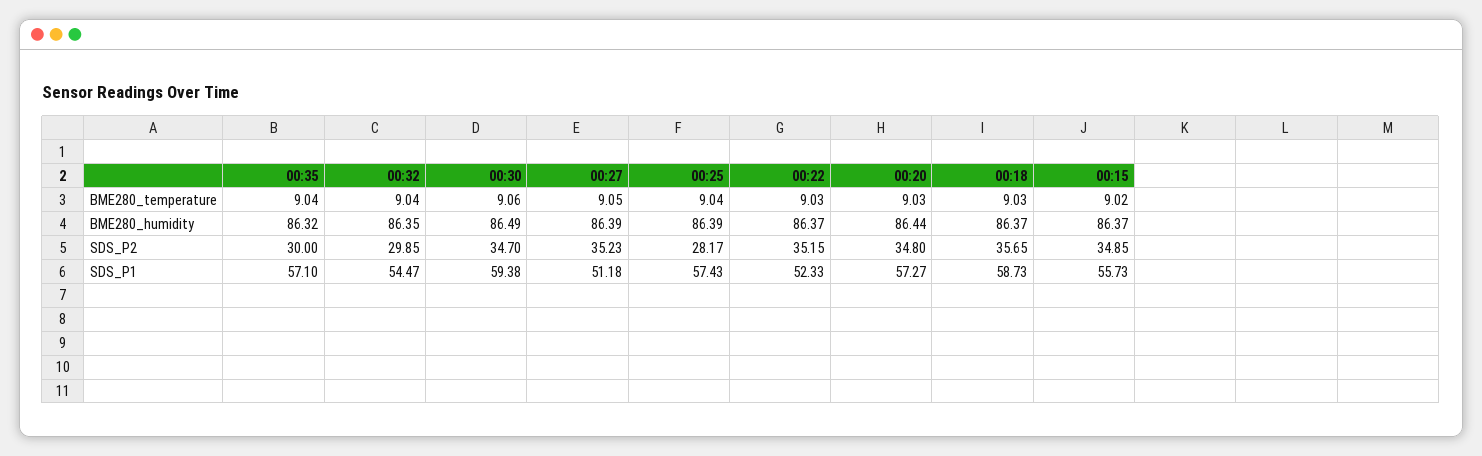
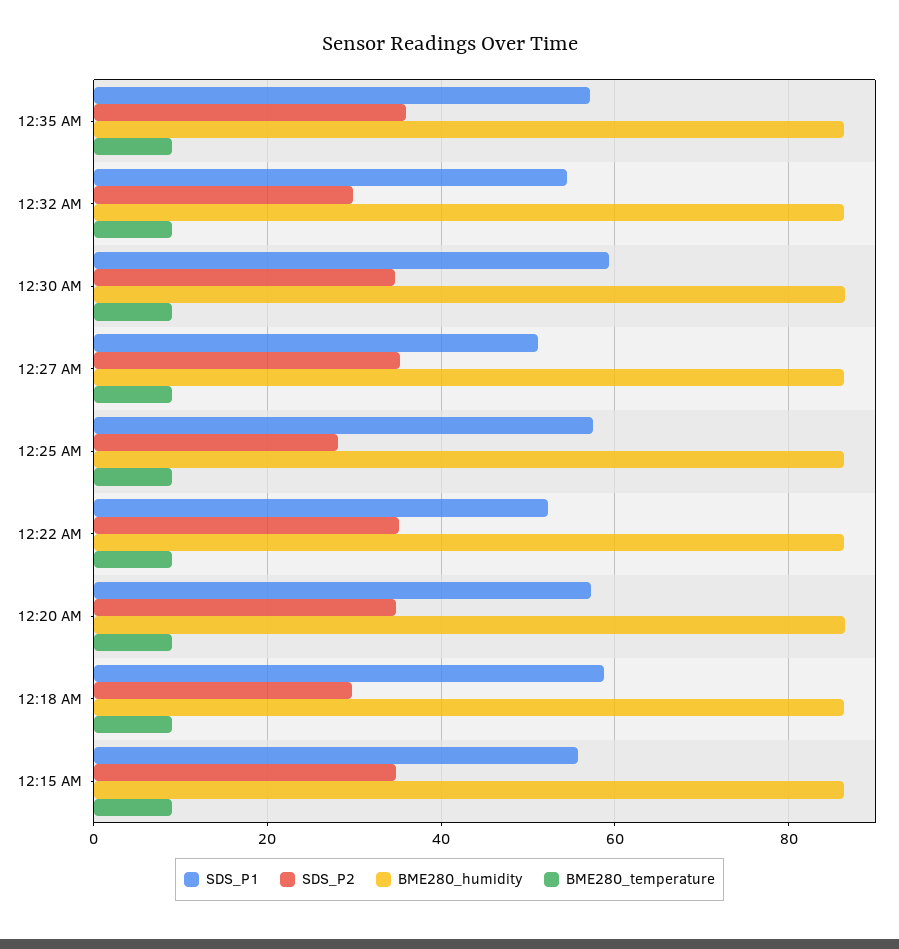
SDS_P2, 00:35: 30 -> 36
SDS_P2, 00:18: 35.65 -> 30

